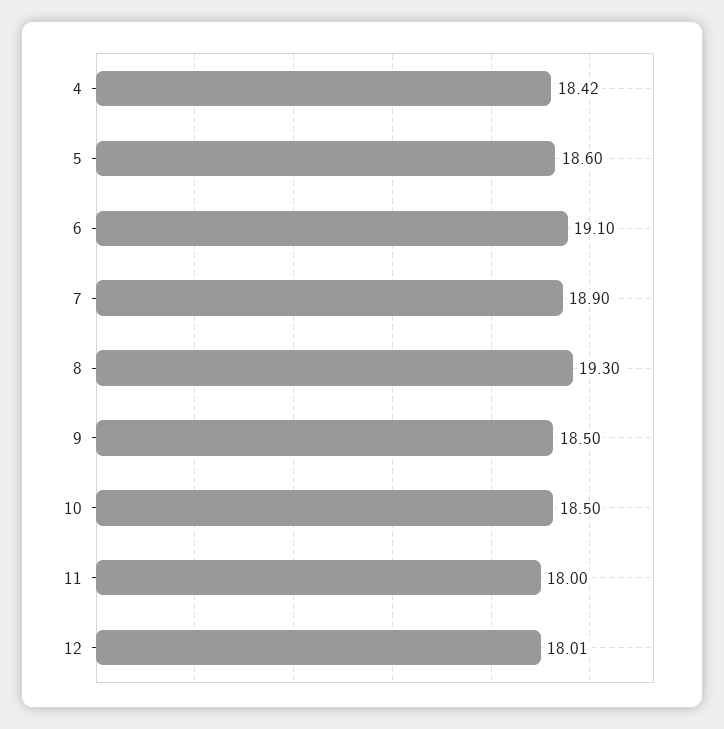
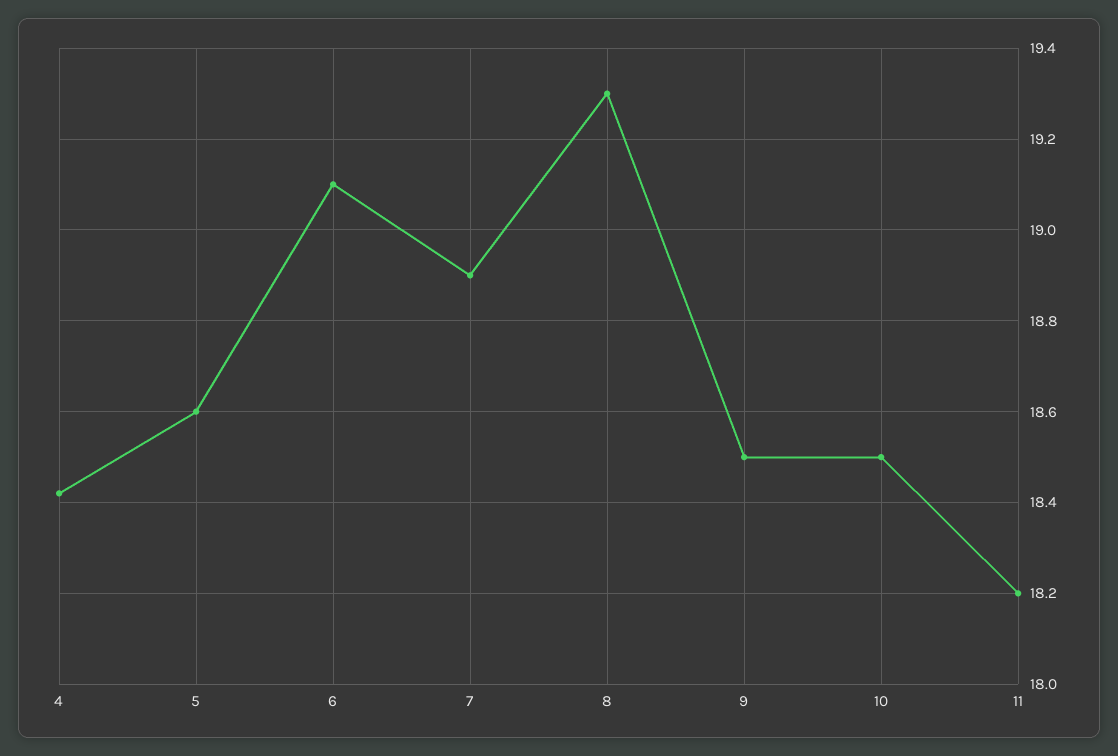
11: 18 -> 18.2
12: 18.01 -> none

